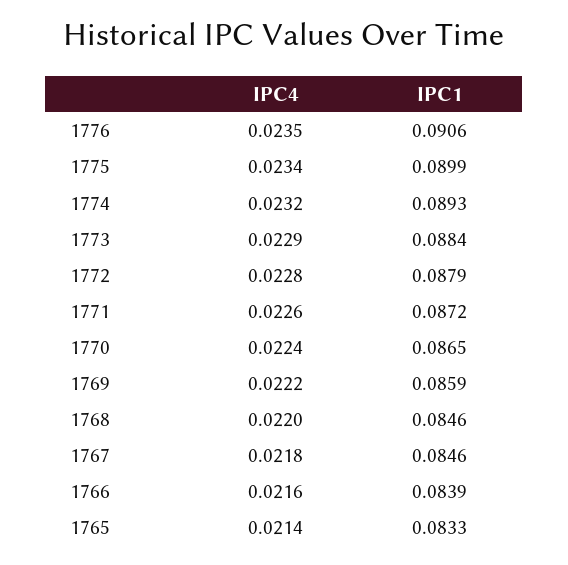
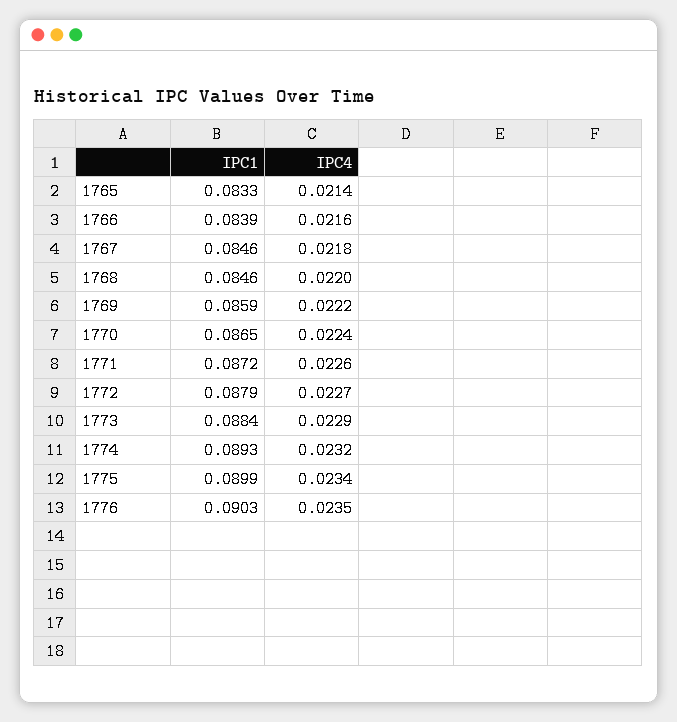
IPC1, 1776: 0.0906 -> 0.0903
IPC4, 1772: 0.0228 -> 0.0227

